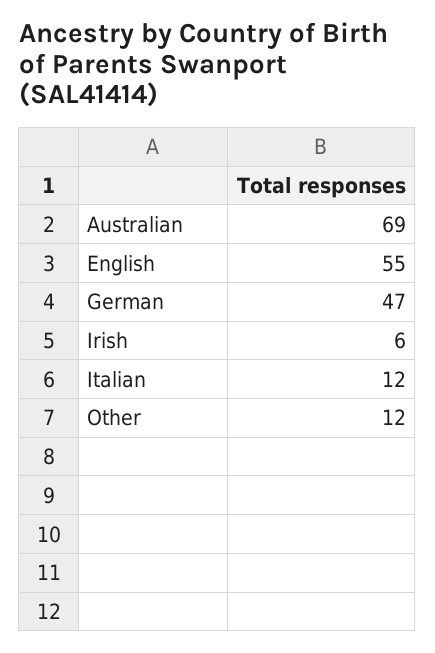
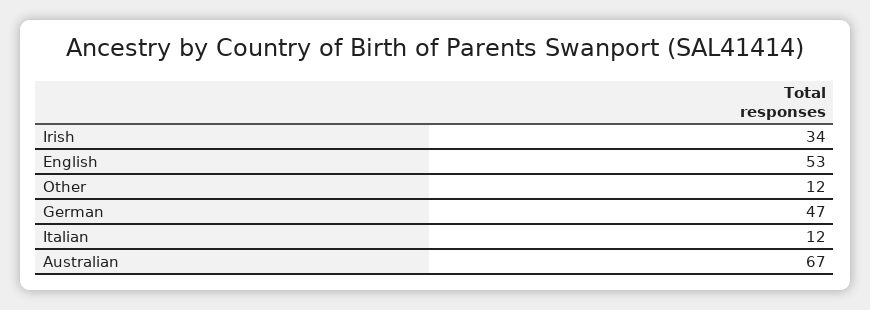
Australian: 69 -> 67
English: 55 -> 53
Irish: 6 -> 34

